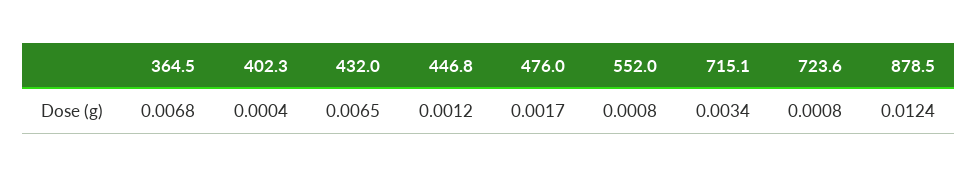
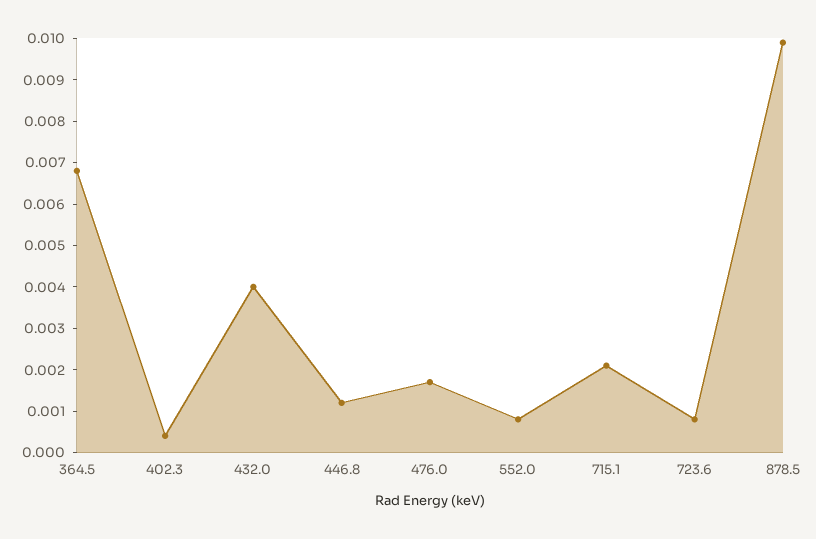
432.0: 0.0065 -> 0.004
715.1: 0.0034 -> 0.002
878.5: 0.0124 -> 0.01

